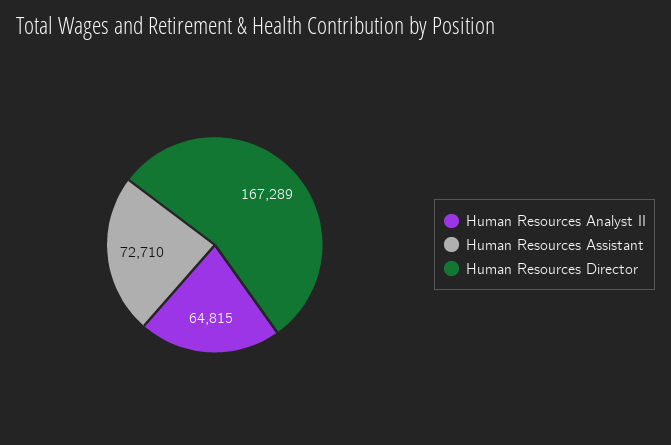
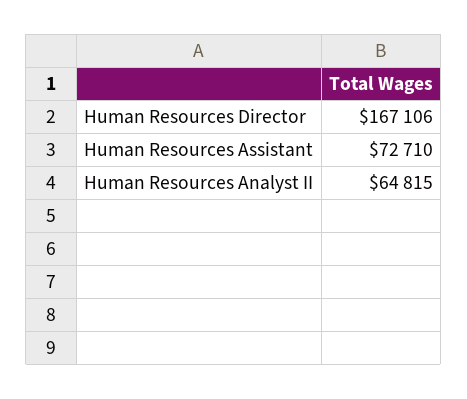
Human Resources Director: 167289 -> 167106

